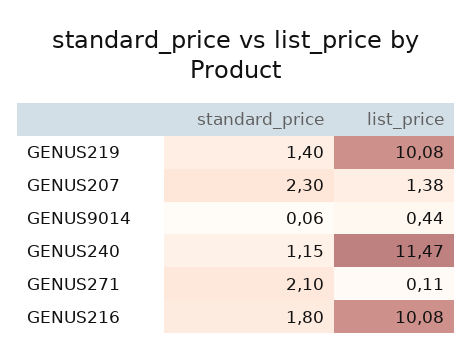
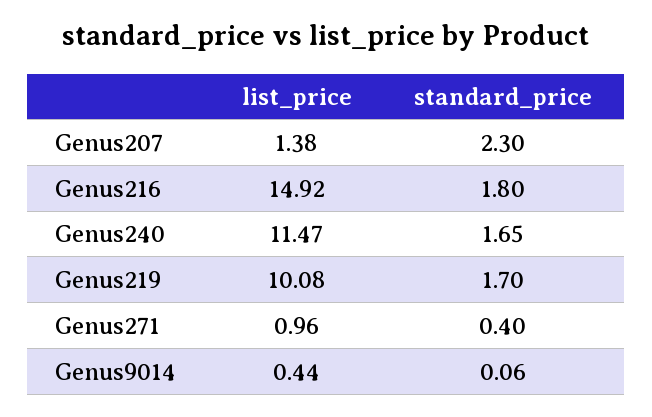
standard_price, GENUS219: 1.4 -> 1.7
standard_price, GENUS240: 1.15 -> 1.65
standard_price, GENUS271: 2.1 -> 0.4
list_price, GENUS271: 0.11 -> 0.96
list_price, GENUS216: 10.08 -> 14.92

